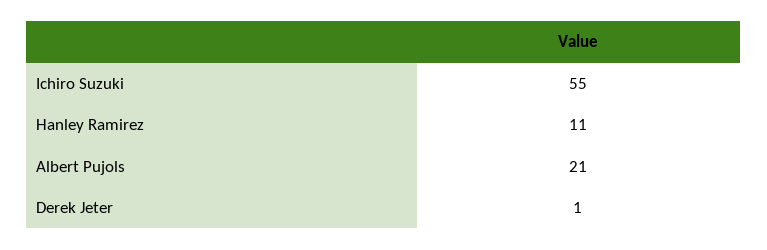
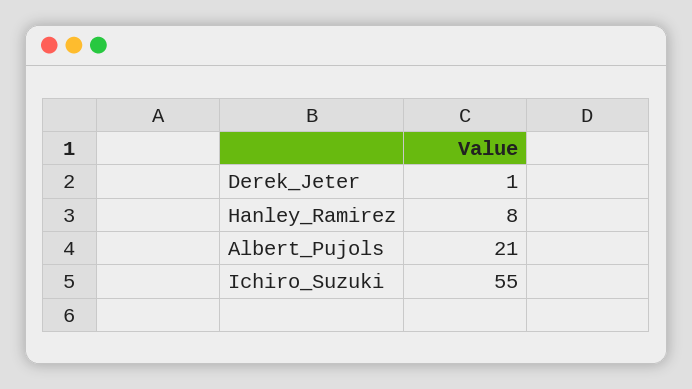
Hanley Ramirez: 11 -> 8

